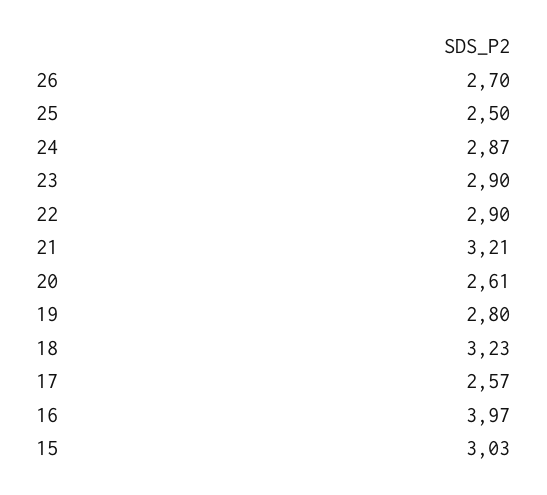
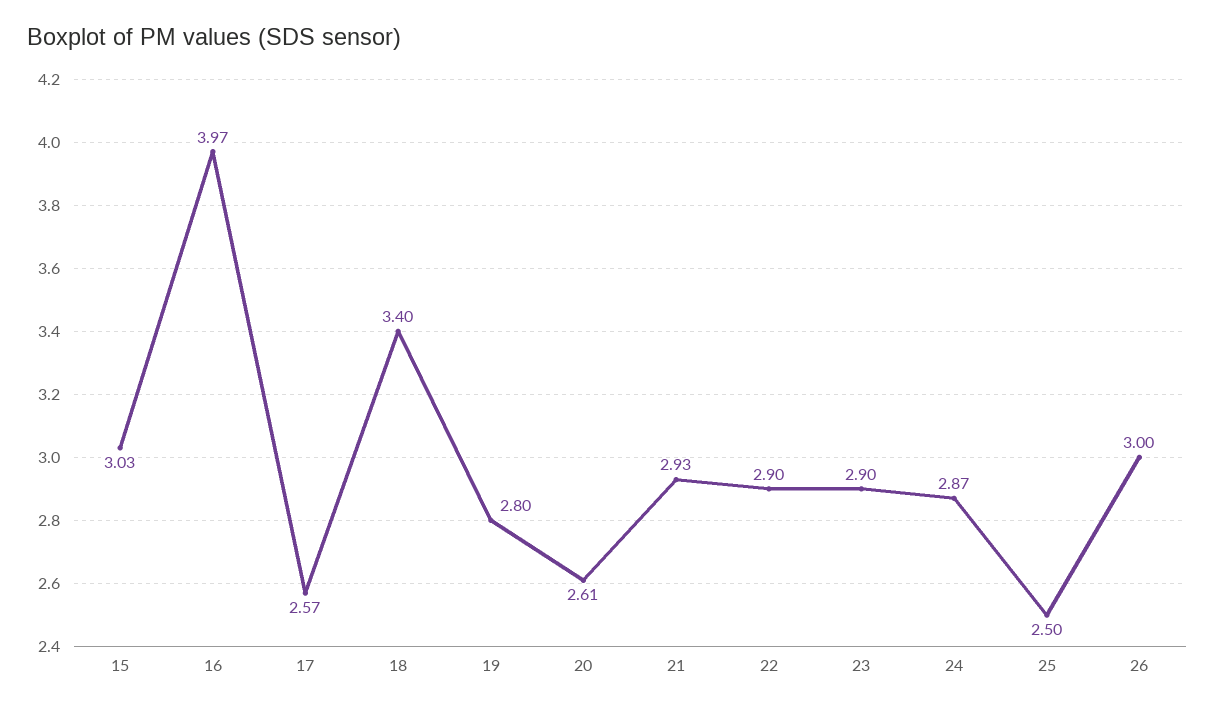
26: 2.7 -> 3
21: 3.21 -> 2.93
18: 3.23 -> 3.4

